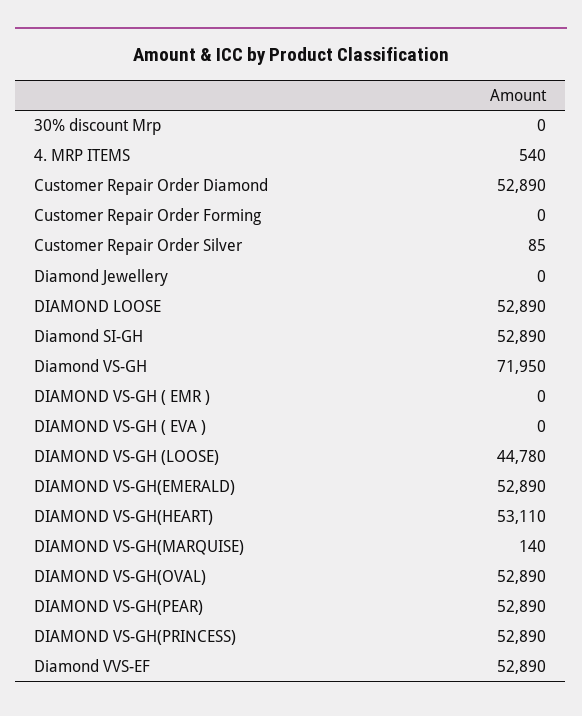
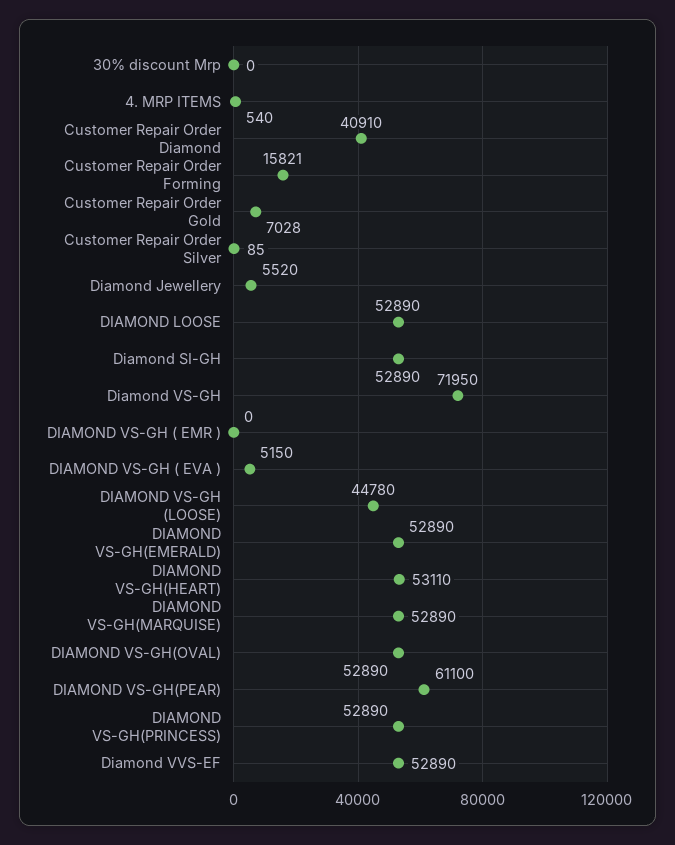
Customer Repair Order Diamond: 52890 -> 40910
Customer Repair Order Forming: 0 -> 15821
Diamond Jewellery: 0 -> 5520
DIAMOND VS-GH ( EVA ): 0 -> 5150
DIAMOND VS-GH(MARQUISE): 140 -> 52890
DIAMOND VS-GH(PEAR): 52890 -> 61100
Customer Repair Order Gold: none -> 7028

